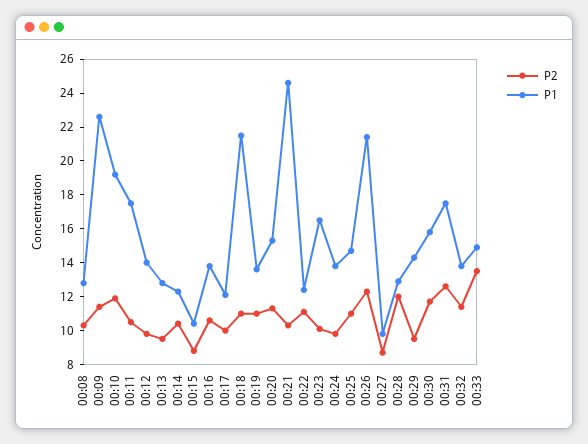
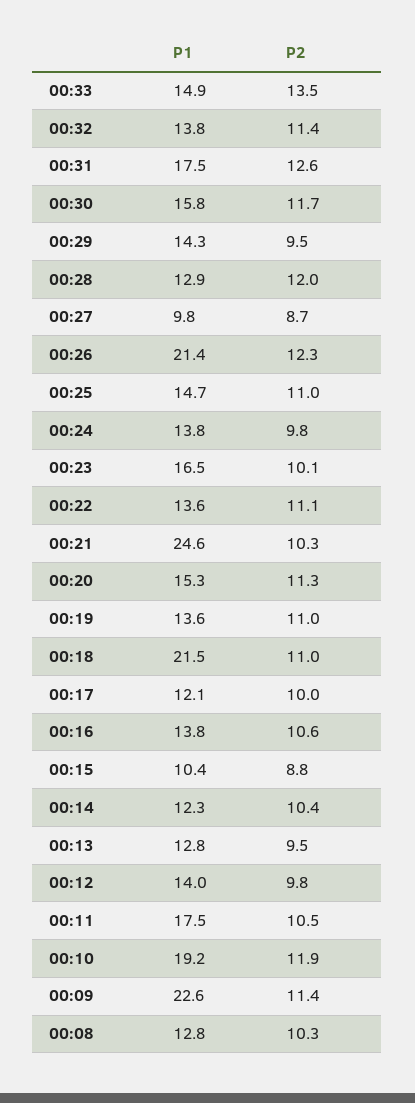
P1, 00:22: 12.5 -> 13.6

